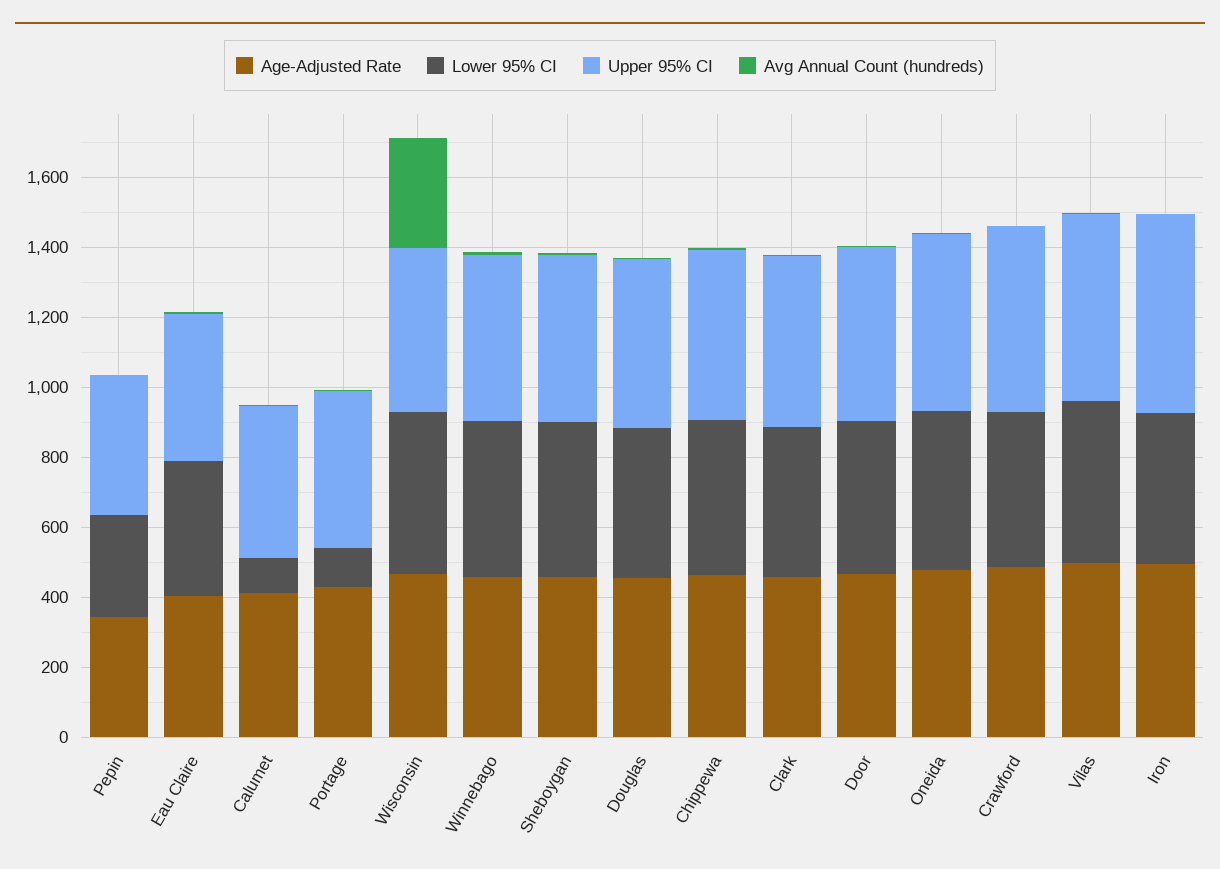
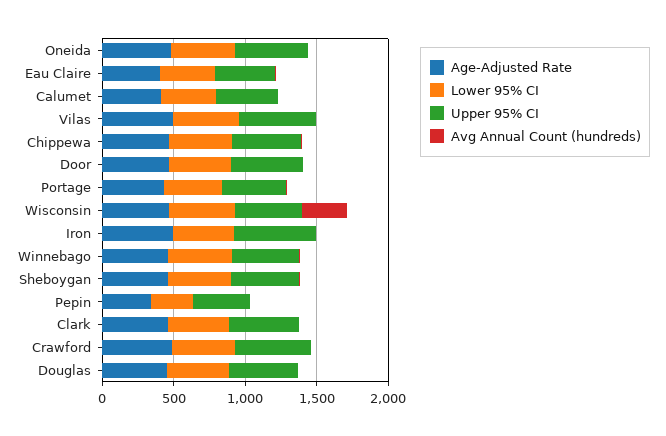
Lower 95% CI, Calumet: 100 -> 400
Lower 95% CI, Portage: 100 -> 400

